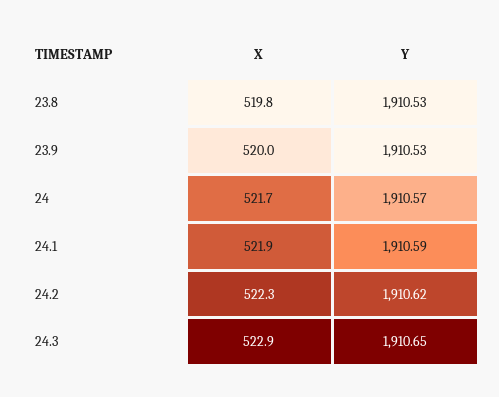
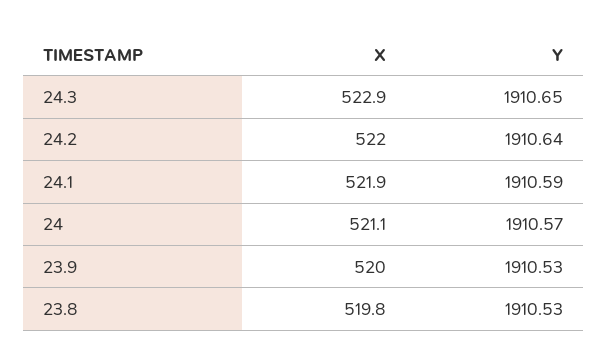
X, 24: 521.7 -> 521.1
X, 24.2: 522.3 -> 522
Y, 24.2: 1910.62 -> 1910.64

